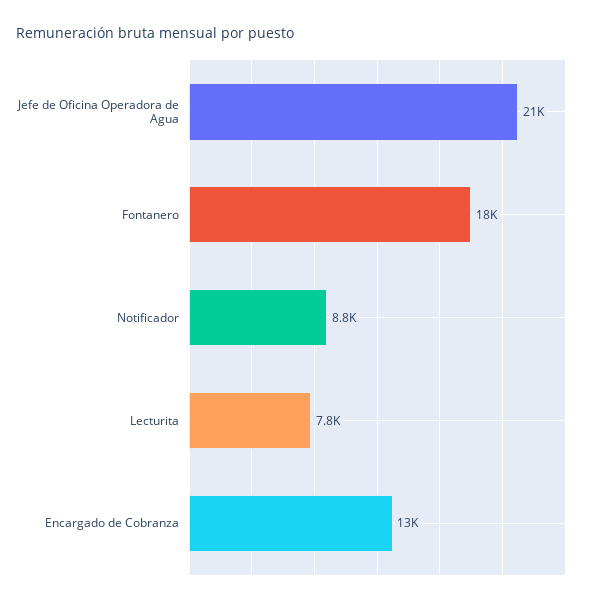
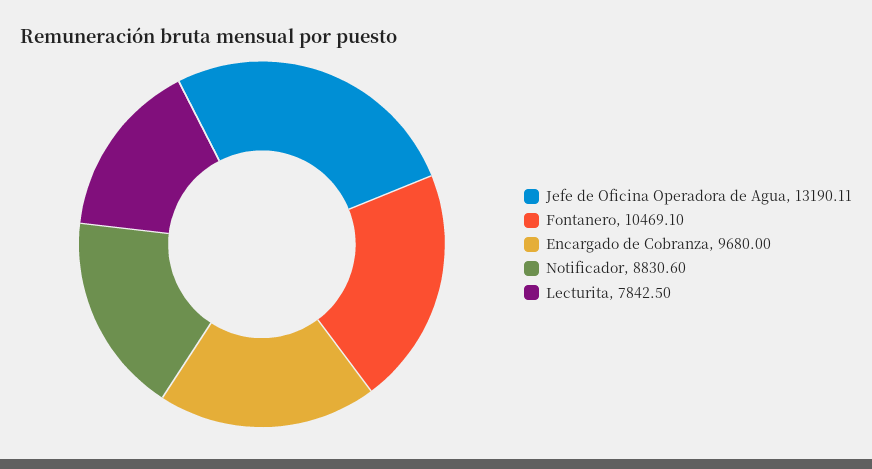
Jefe de Oficina Operadora de Agua: 21000 -> 13190.11
Fontanero: 18000 -> 10469.1
Encargado de Cobranza: 13000 -> 9680

